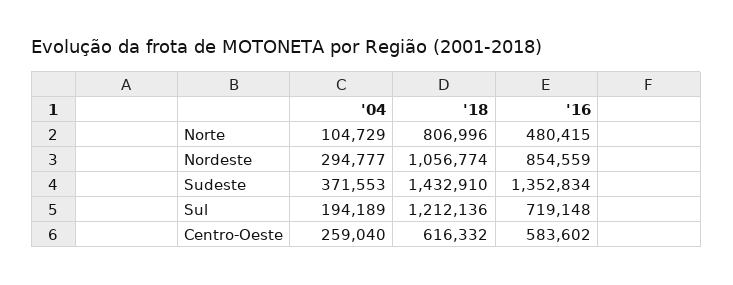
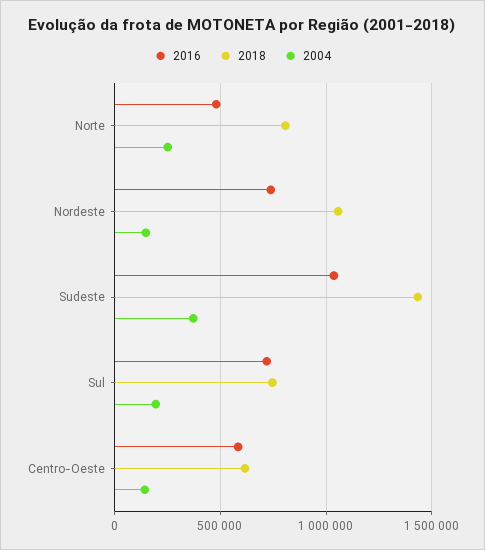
'04, Norte: 104729 -> 250000
'04, Nordeste: 294777 -> 150000
'16, Nordeste: 854559 -> 750000
'16, Sudeste: 1352834 -> 1050000
'18, Sul: 1212136 -> 750000
'04, Centro-Oeste: 259040 -> 150000

